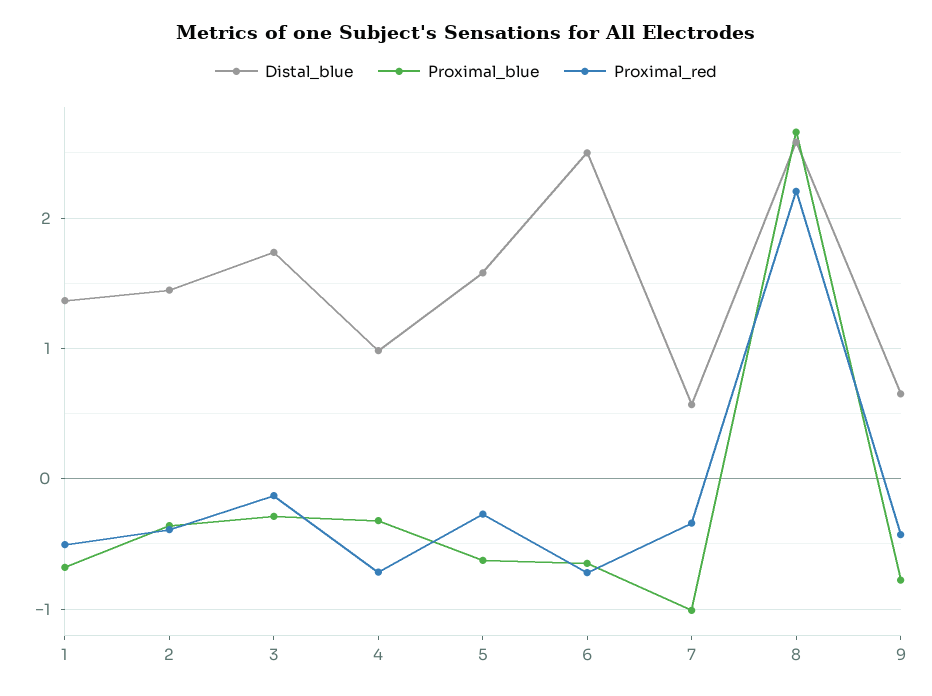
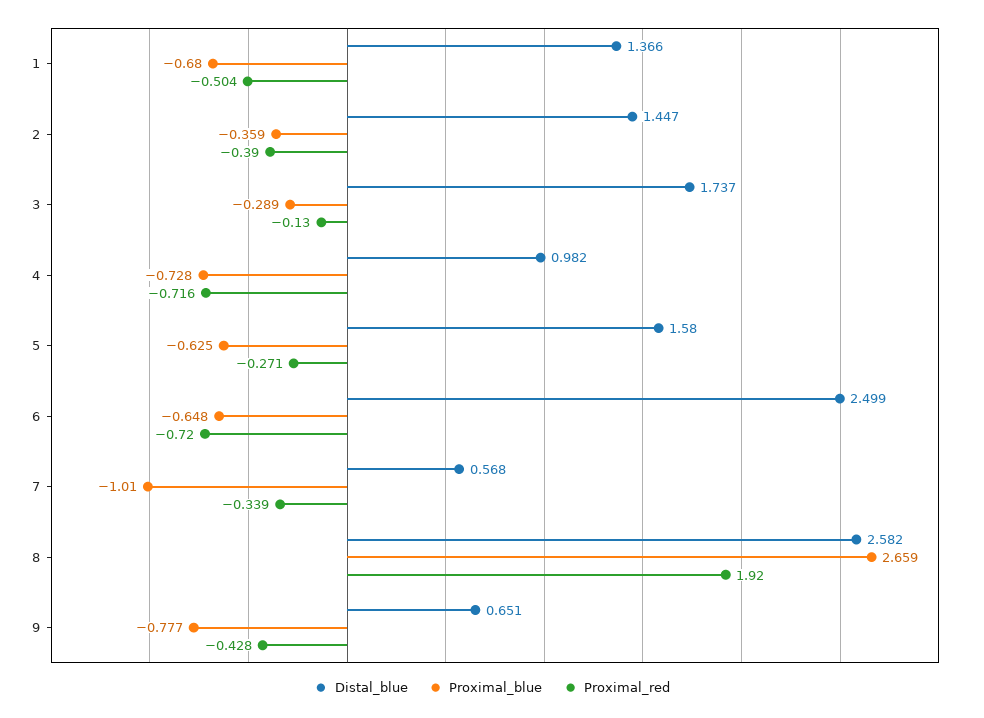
Proximal_blue, 4: -0.3 -> -0.728
Proximal_red, 8: 2.2 -> 1.92

